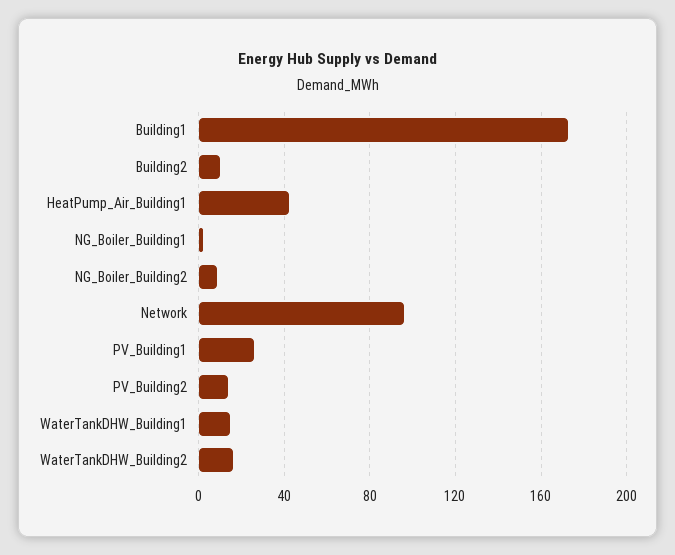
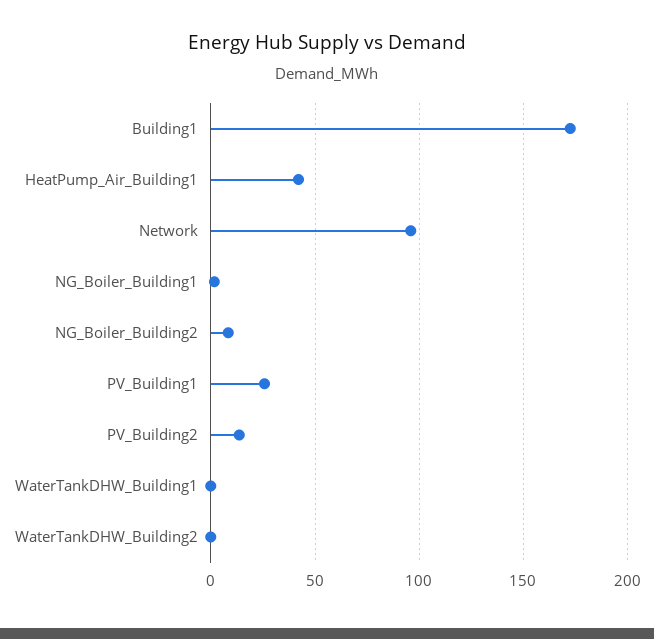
Building2: 10 -> none
WaterTankDHW_Building1: 15 -> 0
WaterTankDHW_Building2: 15 -> 0

